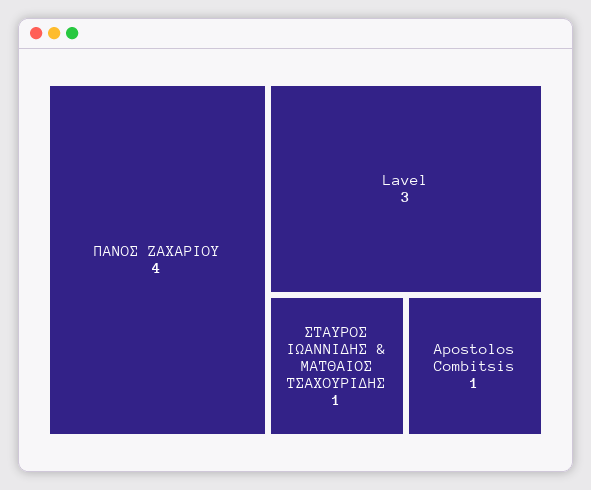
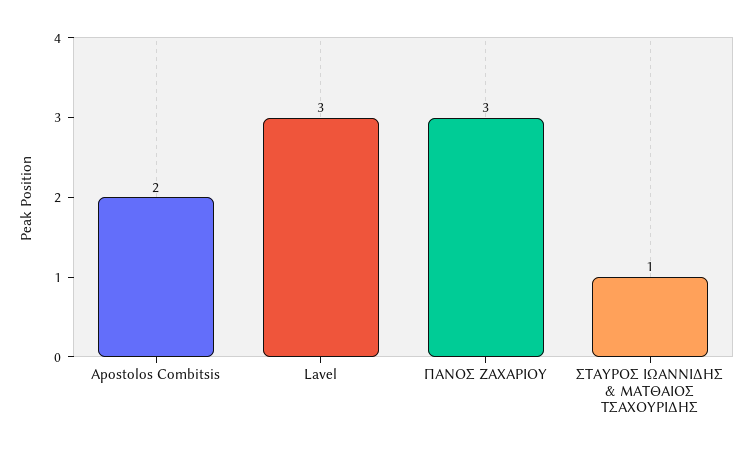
ΠΑΝΟΣ ΖΑΧΑΡΙΟΥ: 4 -> 3
Apostolos Combitsis: 1 -> 2

